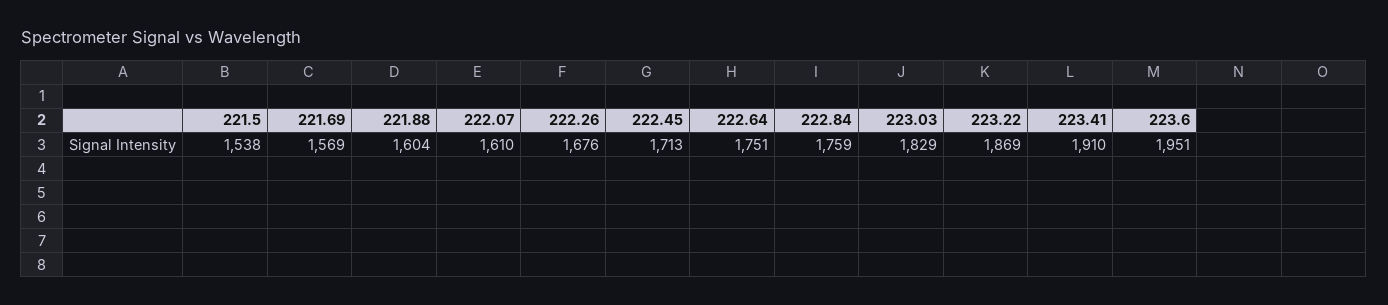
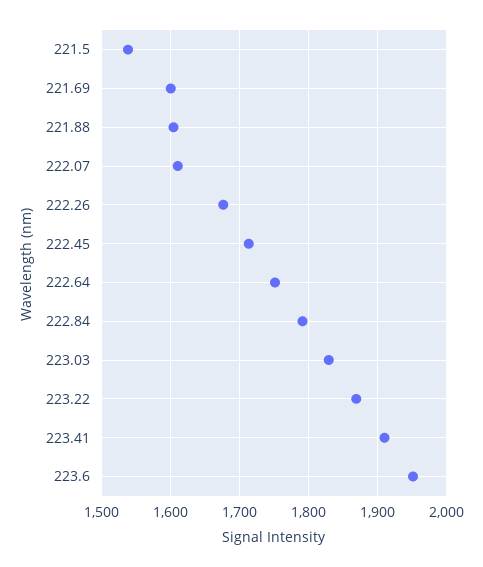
221.69: 1569 -> 1600
222.84: 1759 -> 1790

